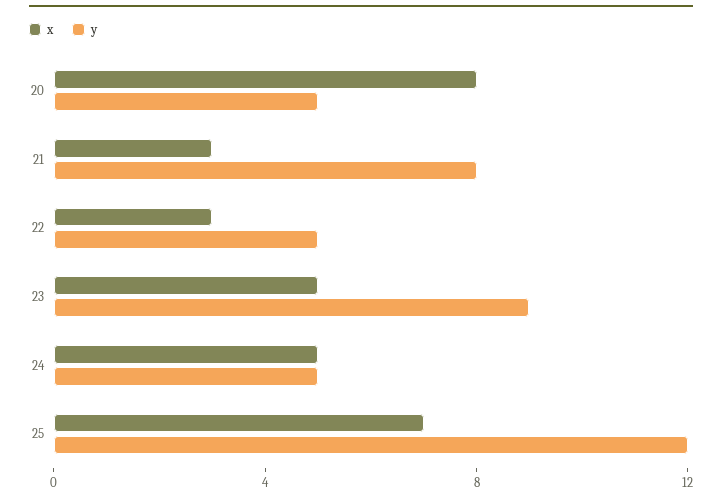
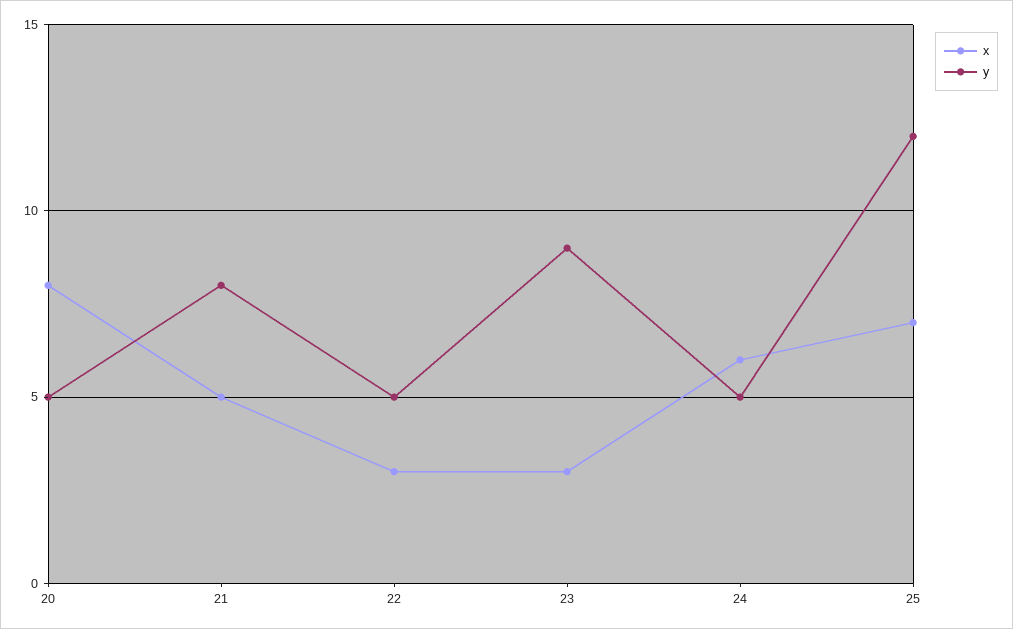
x, 21: 3 -> 5
x, 23: 5 -> 3
x, 24: 5 -> 6

